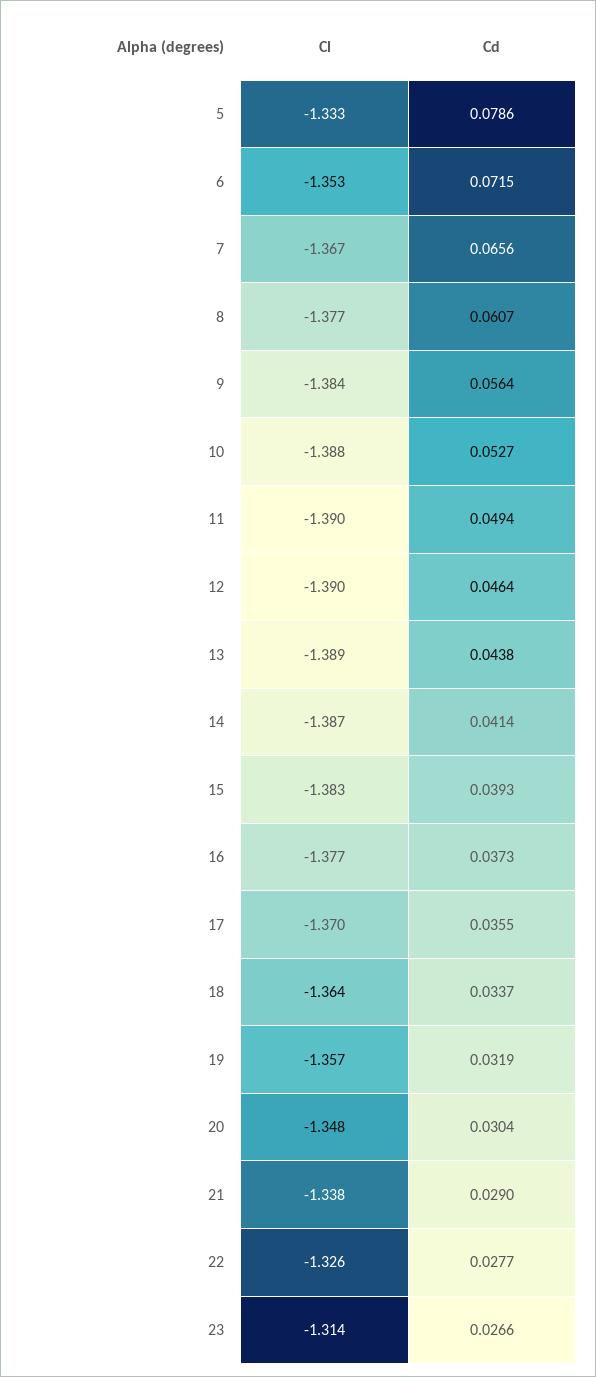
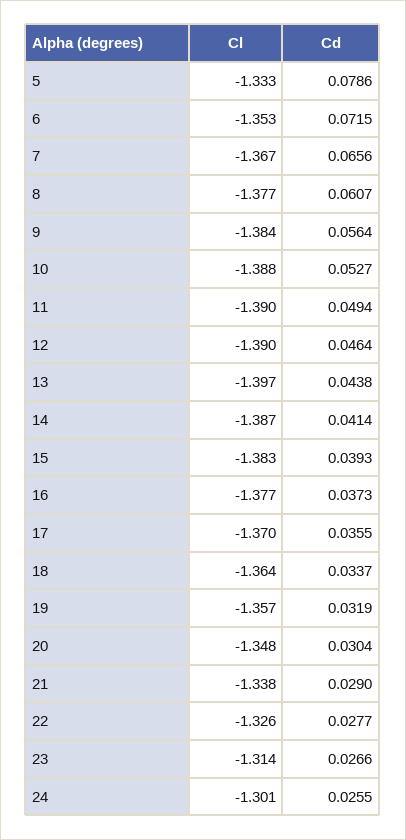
Cl, 13: -1.389 -> -1.397
Cl, 24: none -> -1.301
Cd, 24: none -> 0.0255

